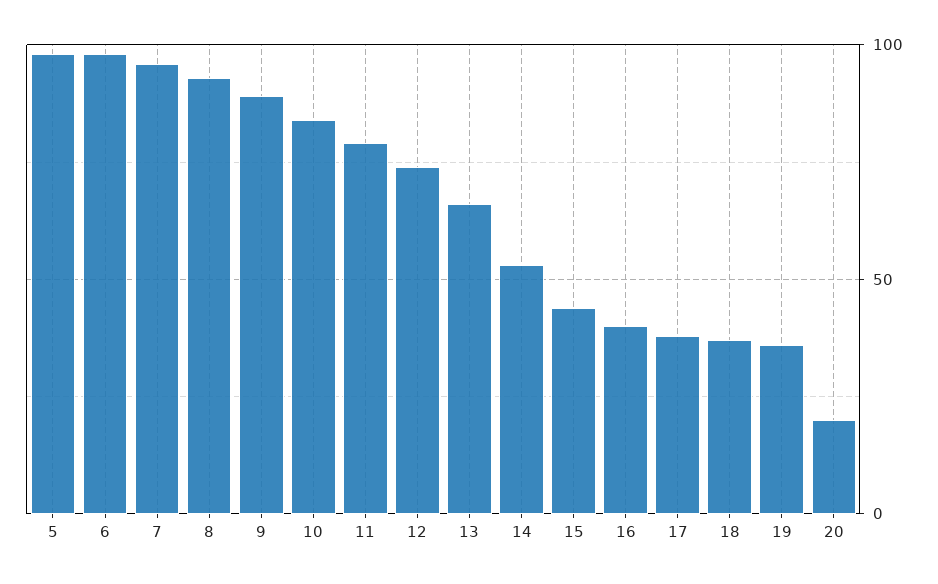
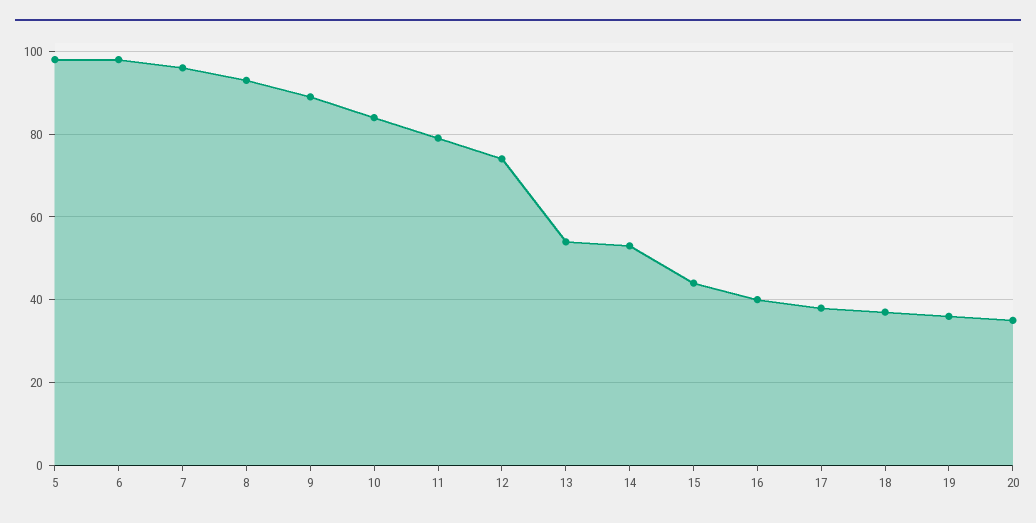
13: 65 -> 55
20: 20 -> 35

